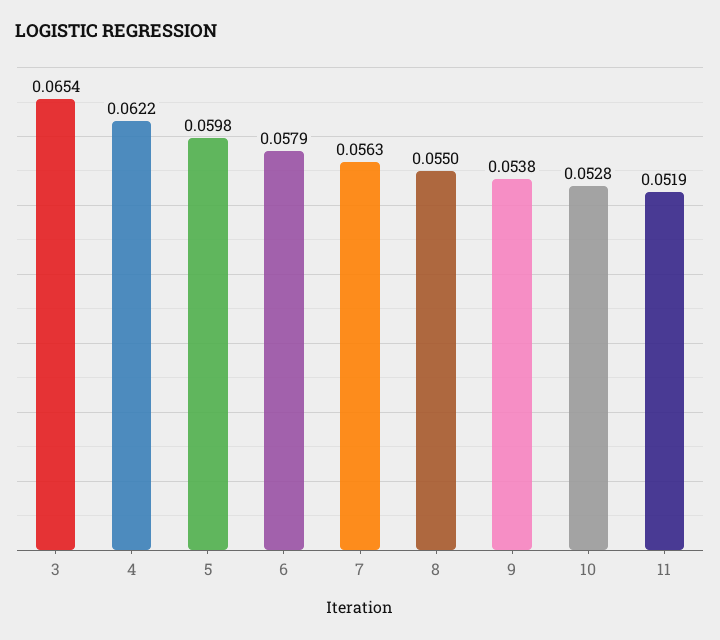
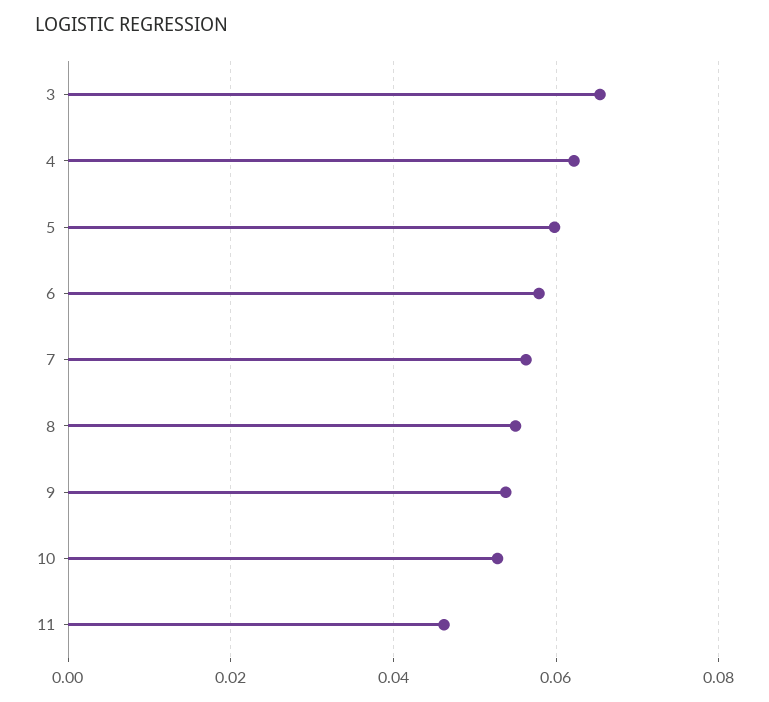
11: 0.0519 -> 0.046

